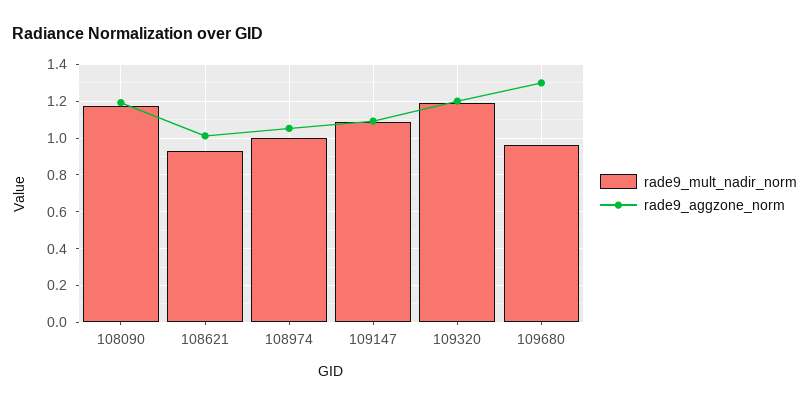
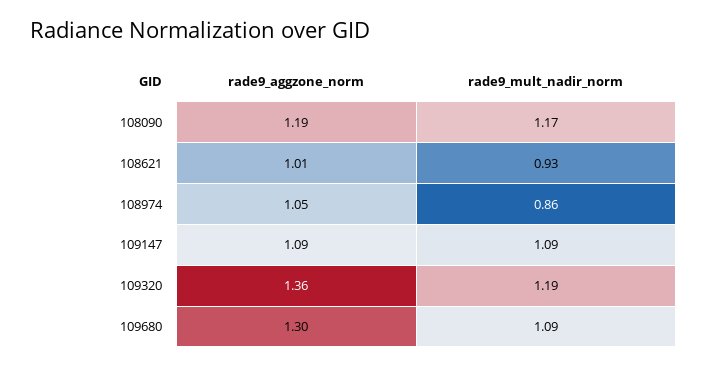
rade9_mult_nadir_norm, 108974: 1 -> 0.86
rade9_aggzone_norm, 109320: 1.2 -> 1.36
rade9_mult_nadir_norm, 109680: 0.95 -> 1.09

